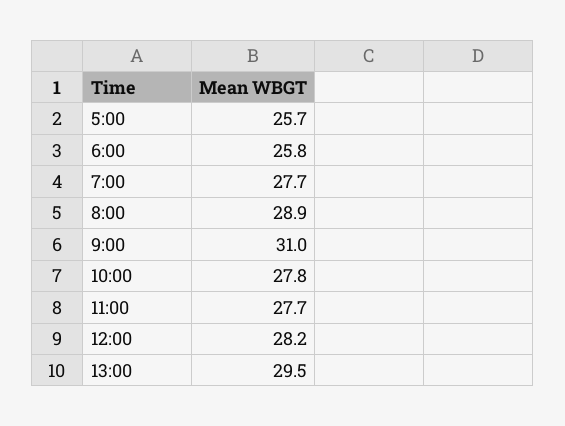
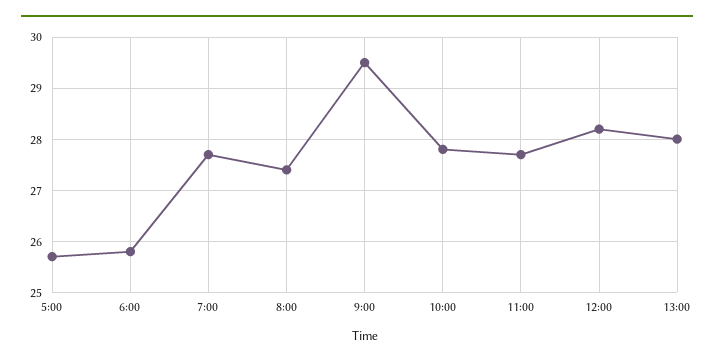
8:00: 28.9 -> 27.5
9:00: 31 -> 29.5
13:00: 29.5 -> 28

